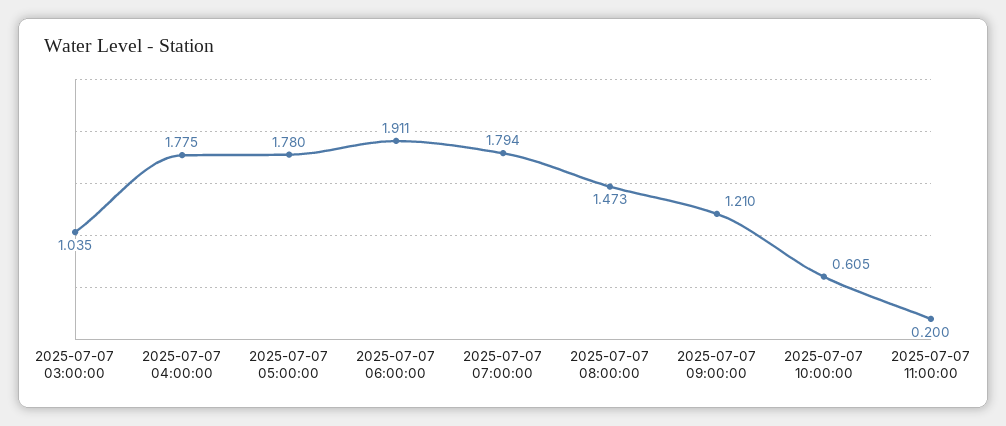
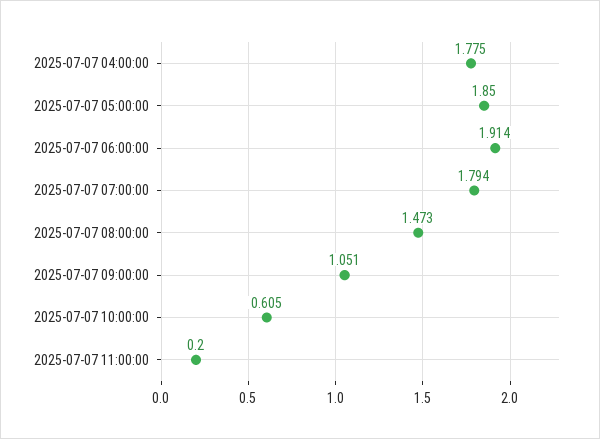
2025-07-07 03:00:00: 1.035 -> none
2025-07-07 05:00:00: 1.78 -> 1.85
2025-07-07 06:00:00: 1.911 -> 1.914
2025-07-07 09:00:00: 1.21 -> 1.051

